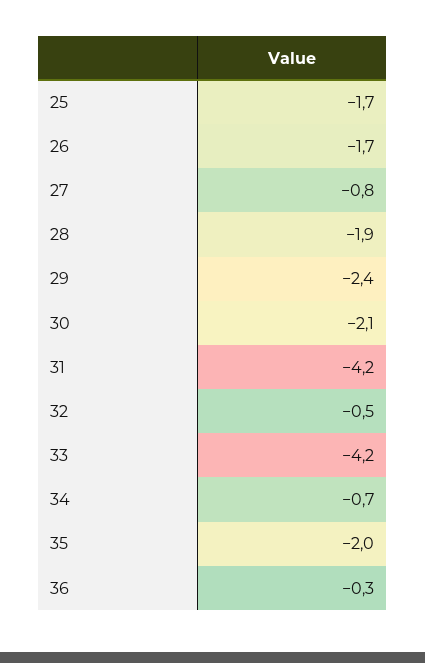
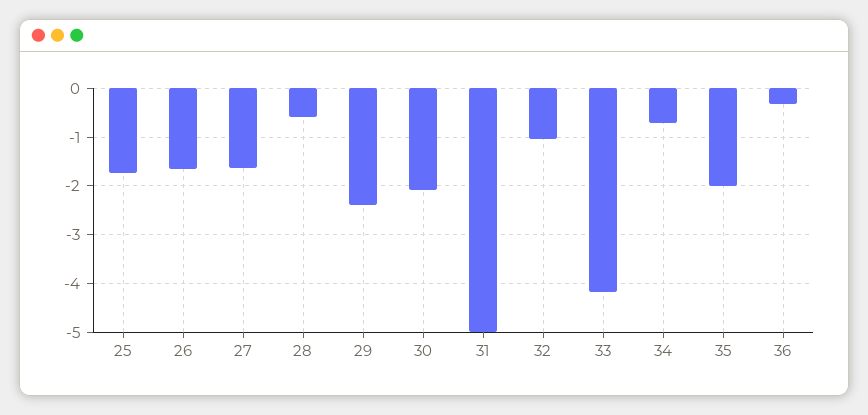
27: -0.8 -> -1.6
28: -1.9 -> -0.6
31: -4.2 -> -5
32: -0.5 -> -1

